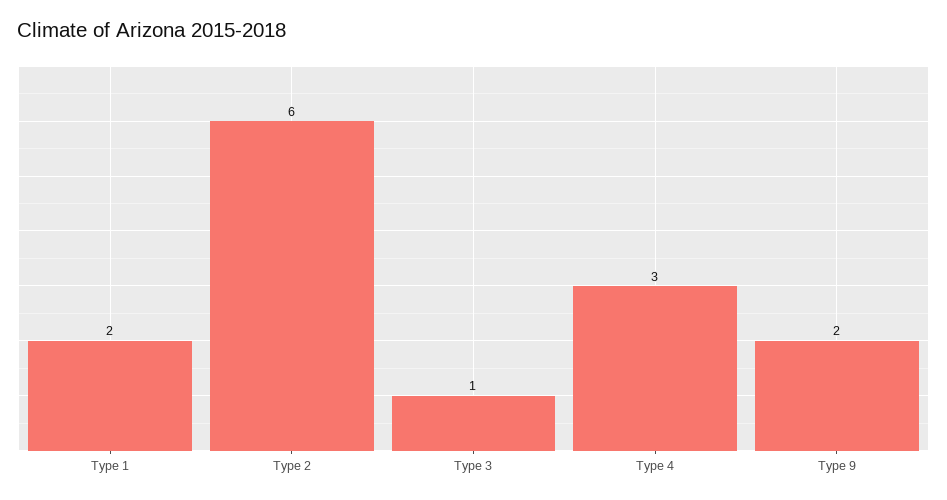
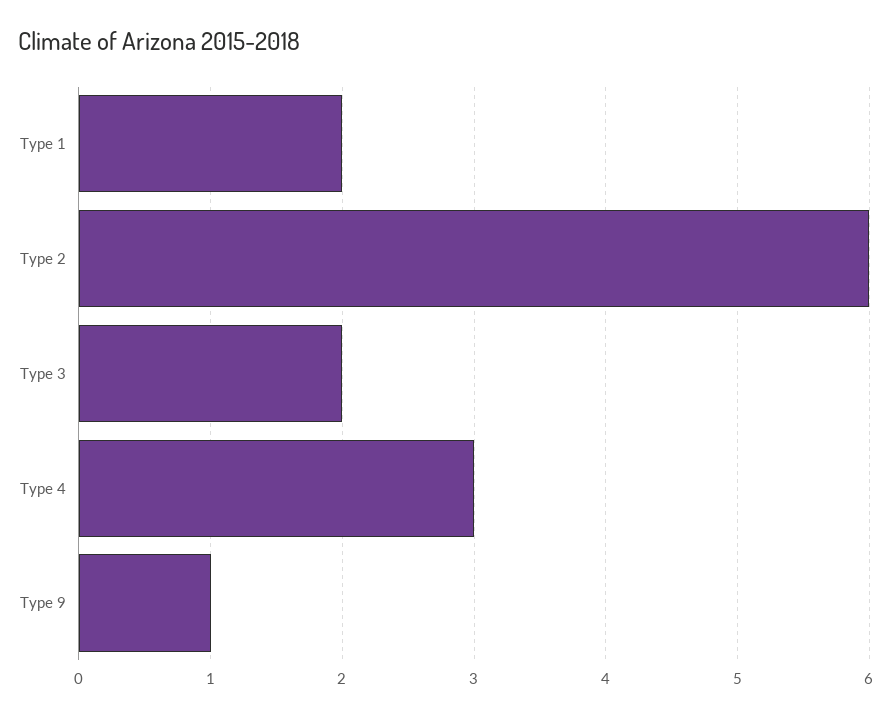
Type 3: 1 -> 2
Type 9: 2 -> 1

